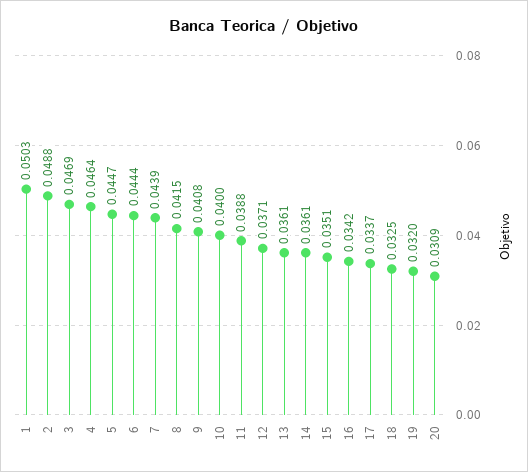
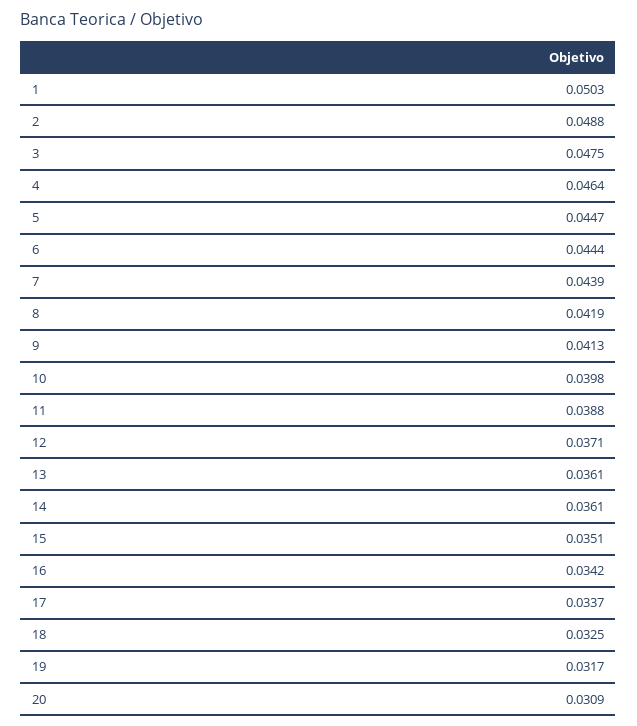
3: 0.0469 -> 0.0475
8: 0.0415 -> 0.0419
9: 0.0408 -> 0.0413
10: 0.04 -> 0.0398
19: 0.032 -> 0.0317

